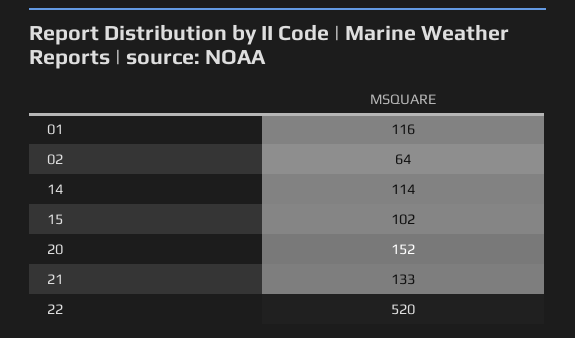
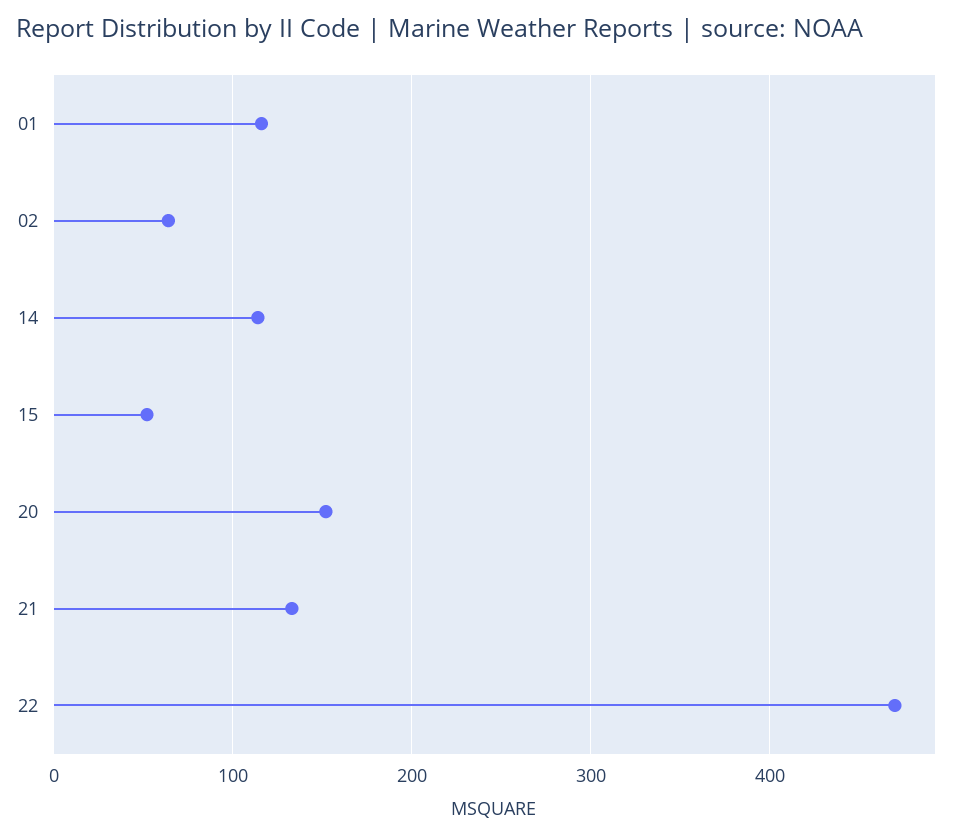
15: 102 -> 50
22: 520 -> 470

